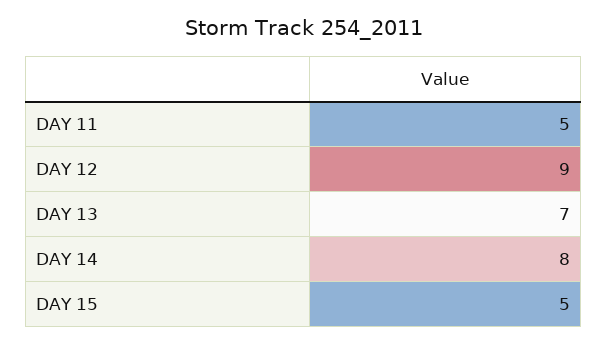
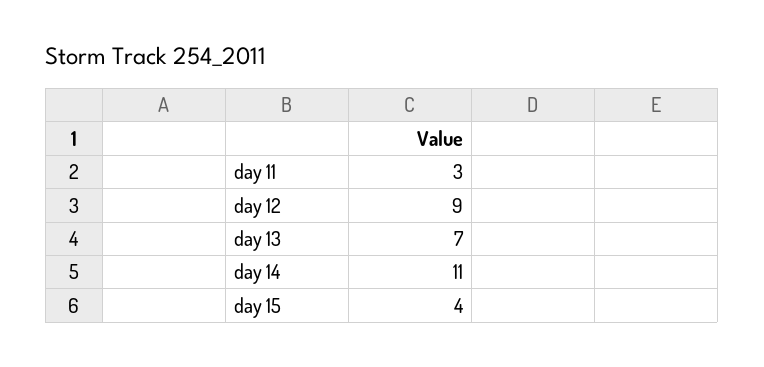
DAY 11: 5 -> 3
DAY 14: 8 -> 11
DAY 15: 5 -> 4

